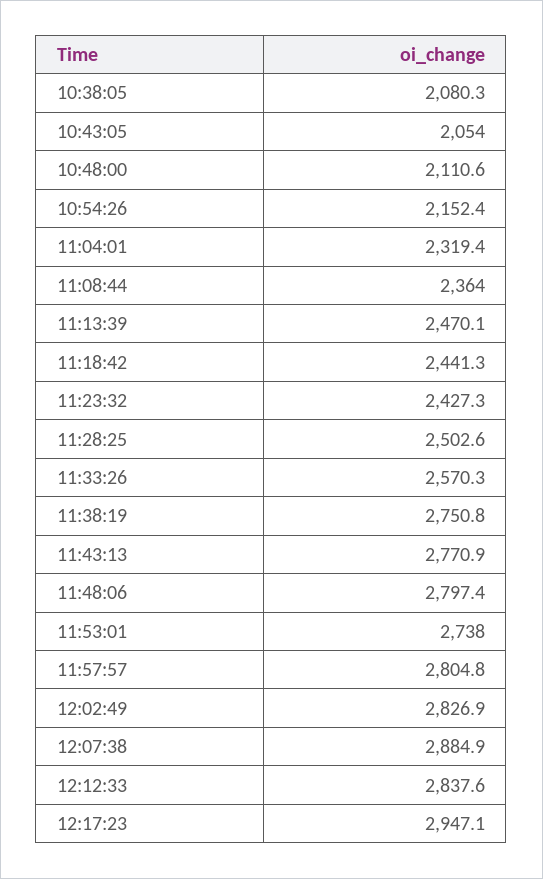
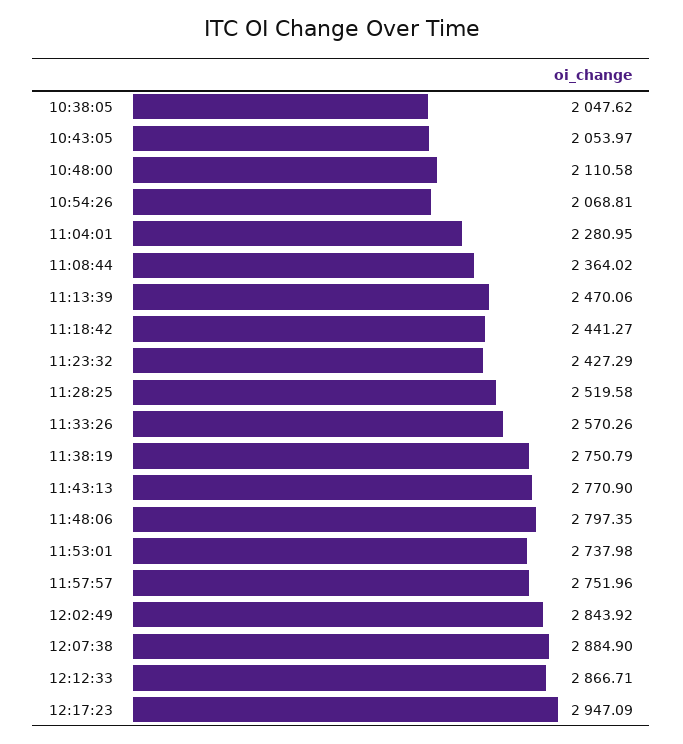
10:38:05: 2080.3 -> 2047.62
10:54:26: 2152.4 -> 2068.81
11:04:01: 2319.4 -> 2280.95
11:28:25: 2502.6 -> 2519.58
11:57:57: 2804.8 -> 2751.96
12:02:49: 2826.9 -> 2843.92
12:12:33: 2837.6 -> 2866.71

